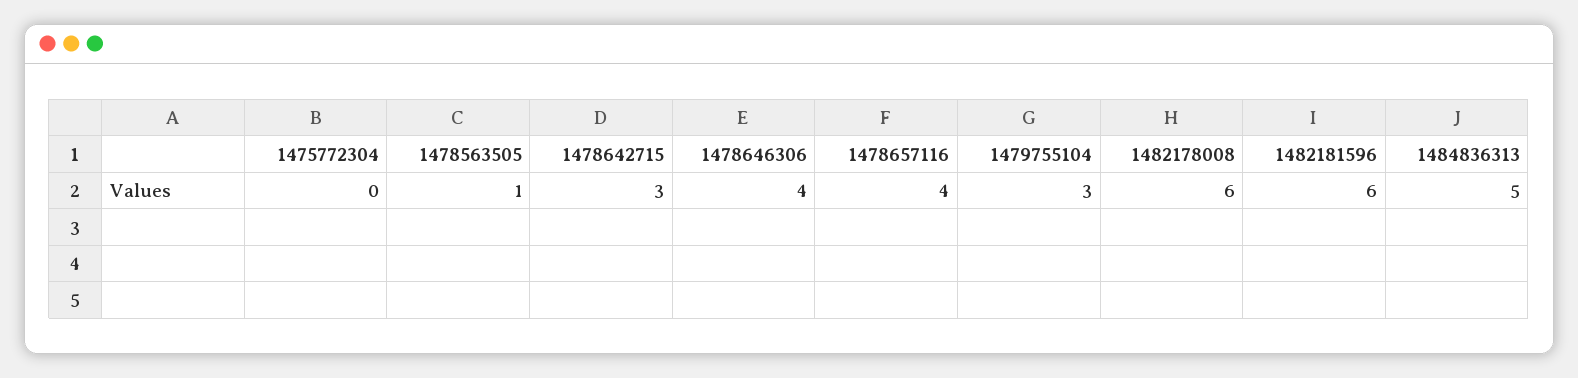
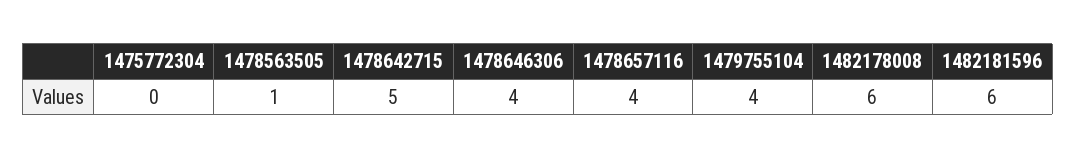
1478642715: 3 -> 5
1479755104: 3 -> 4
1484836313: 5 -> none

